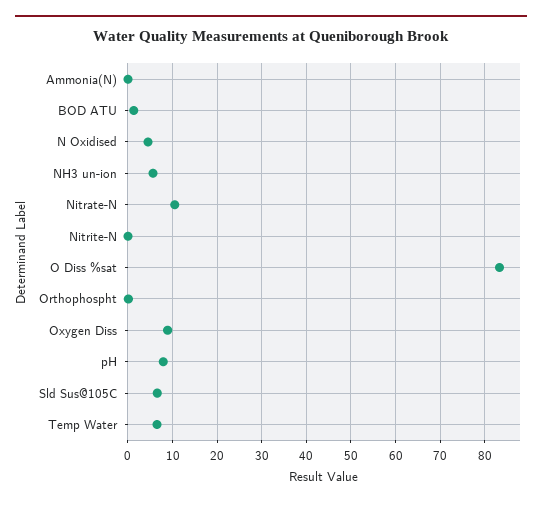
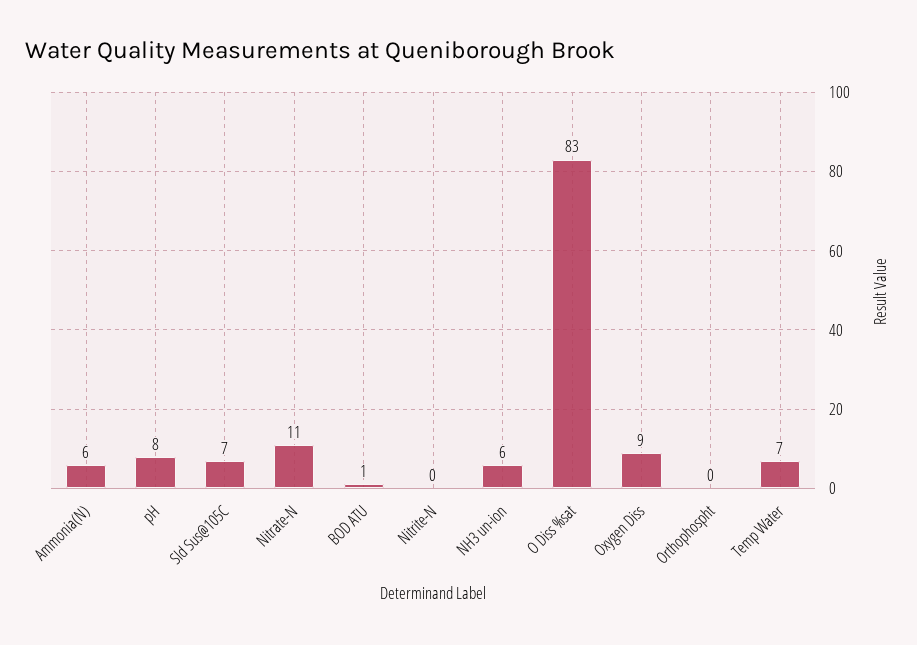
Ammonia(N): 0 -> 6
N Oxidised: 4 -> none

